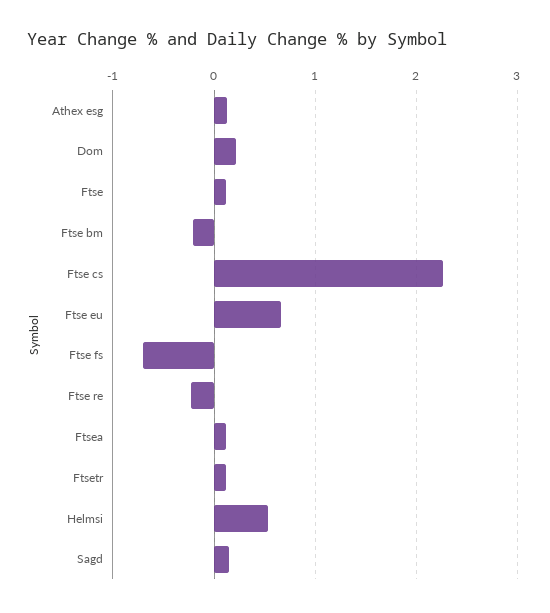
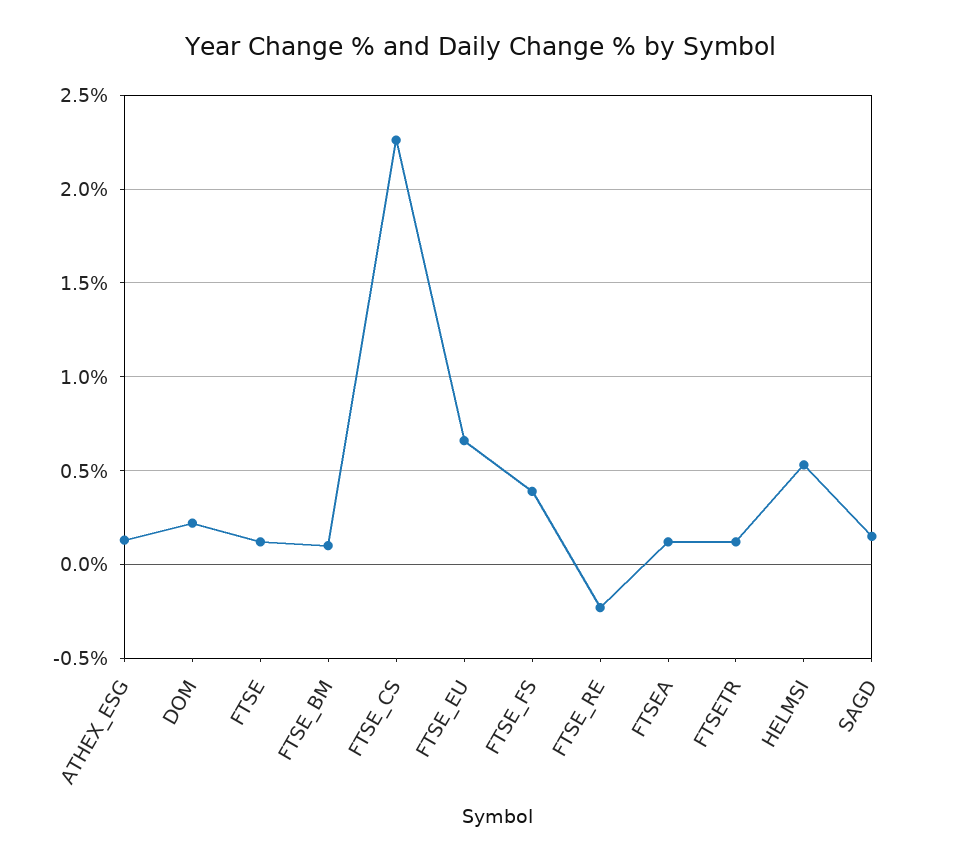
Ftse bm: -0.2 -> 0.1
Ftse fs: -0.7 -> 0.4

